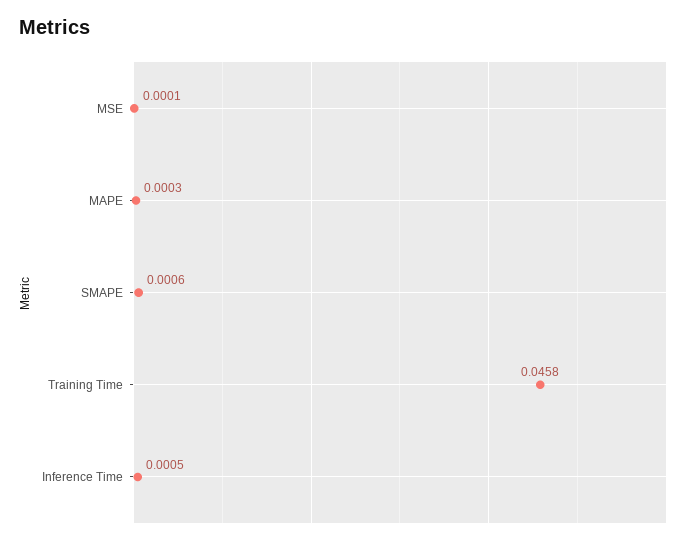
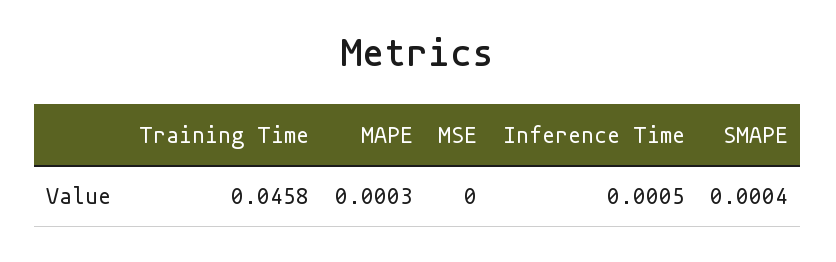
MSE: 0.0001 -> 0
SMAPE: 0.0006 -> 0.0004

